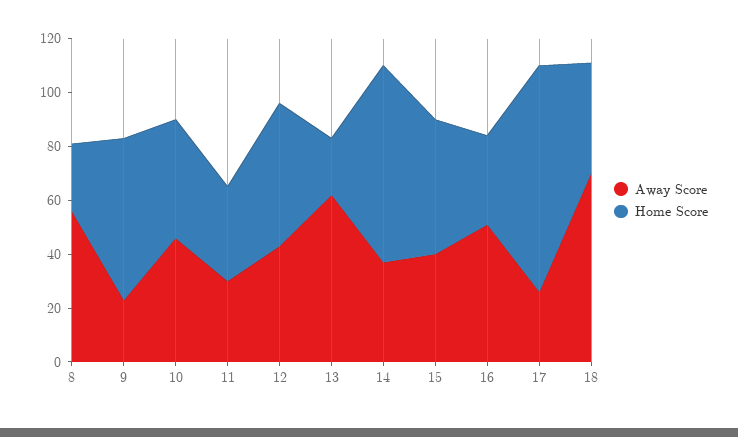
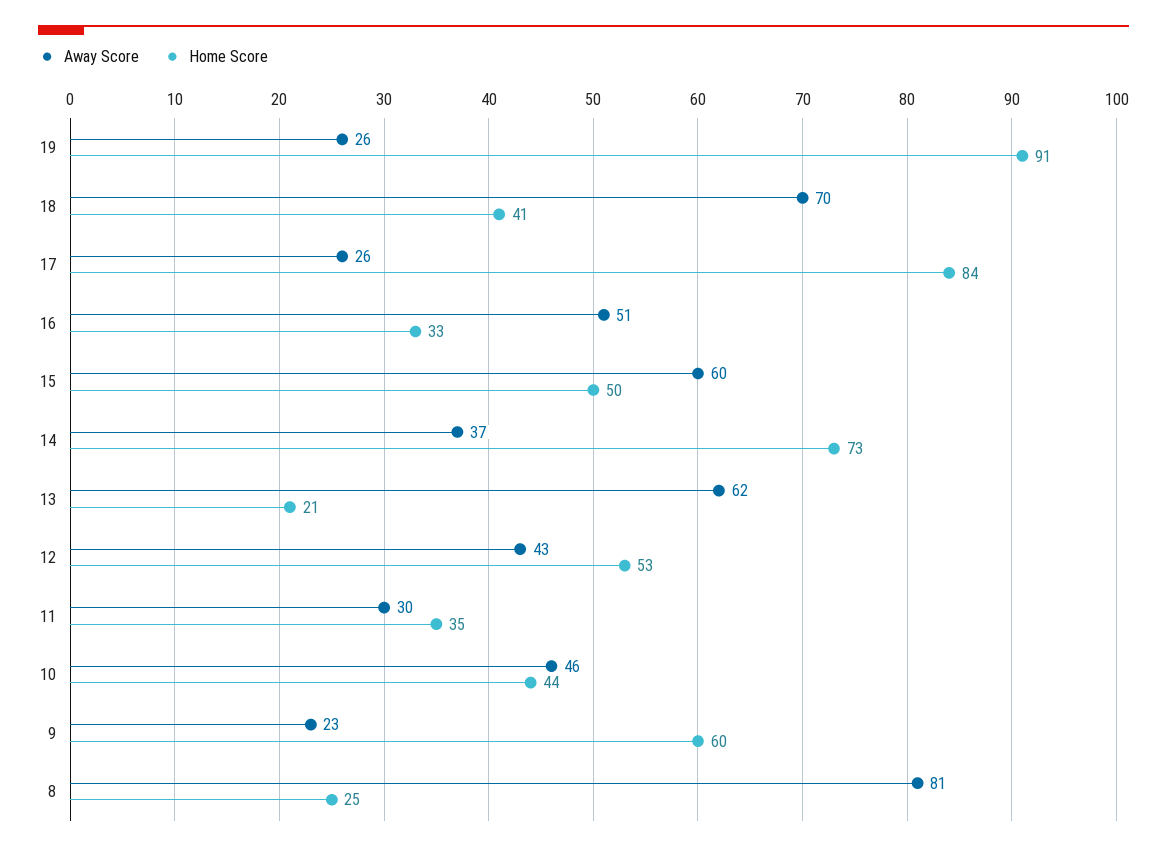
Away Score, 8: 55 -> 81
Away Score, 15: 40 -> 60
Away Score, 19: none -> 26
Home Score, 19: none -> 91

